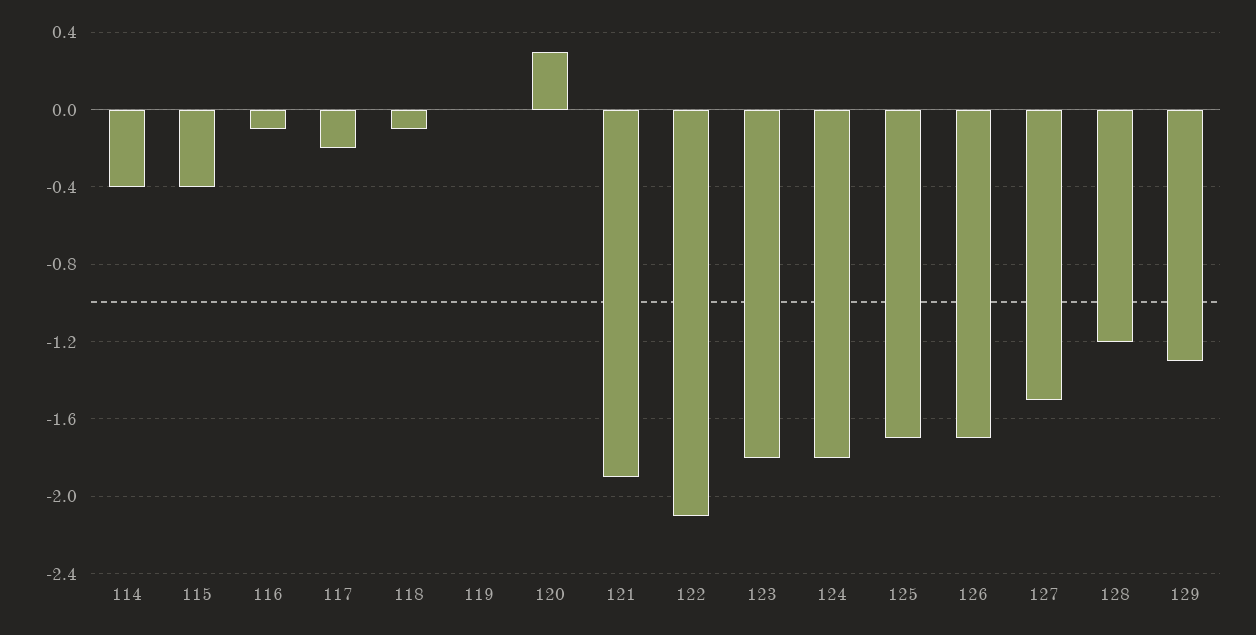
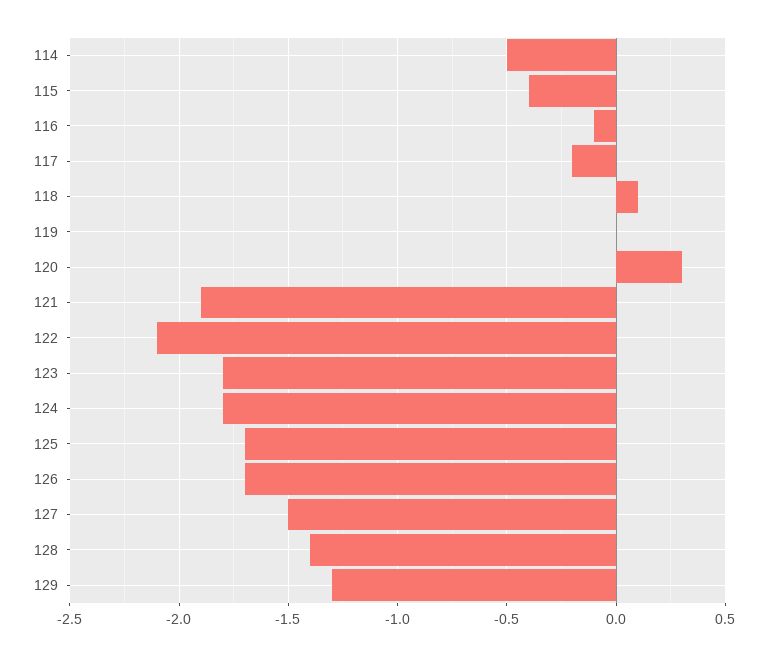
114: -0.4 -> -0.5
118: -0.1 -> 0.1
128: -1.2 -> -1.4

